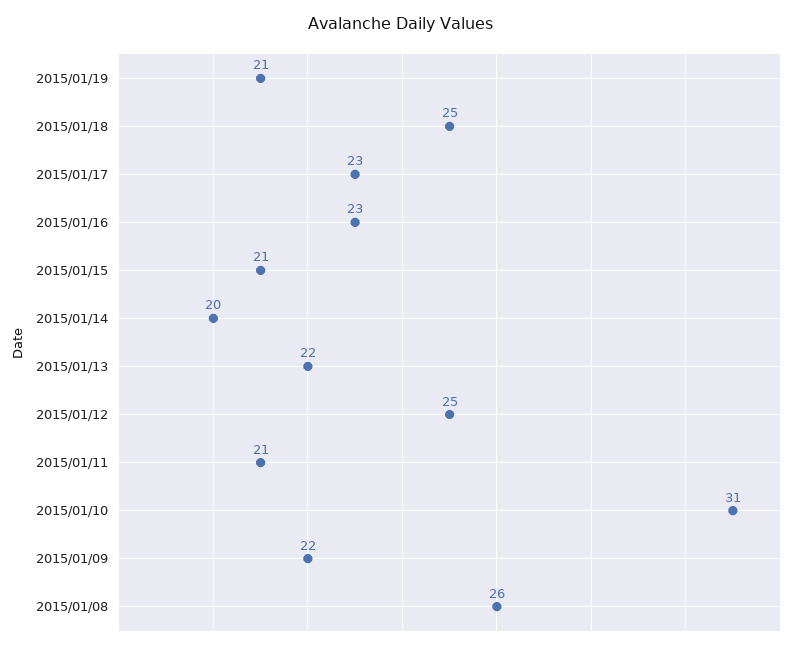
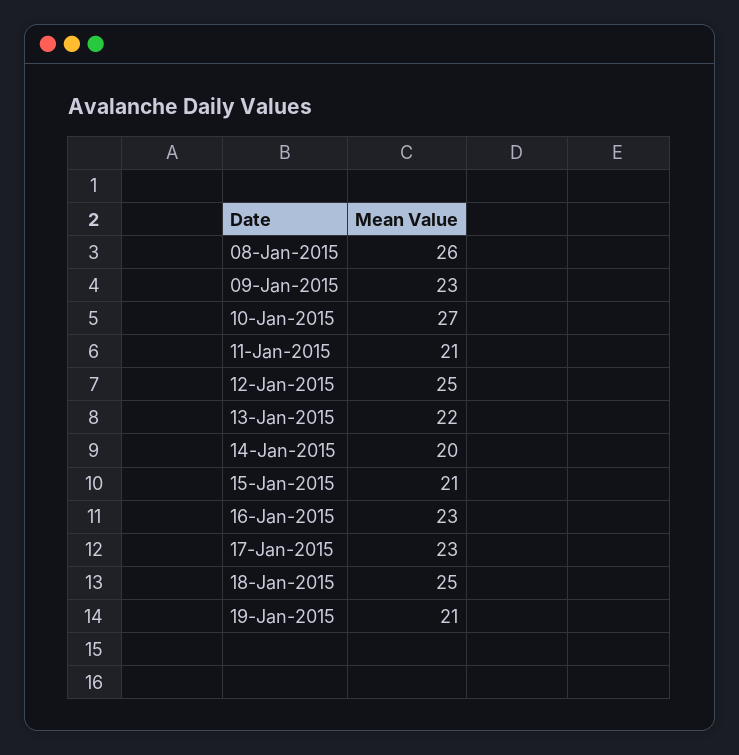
2015/01/10: 31 -> 27
2015/01/09: 22 -> 23

